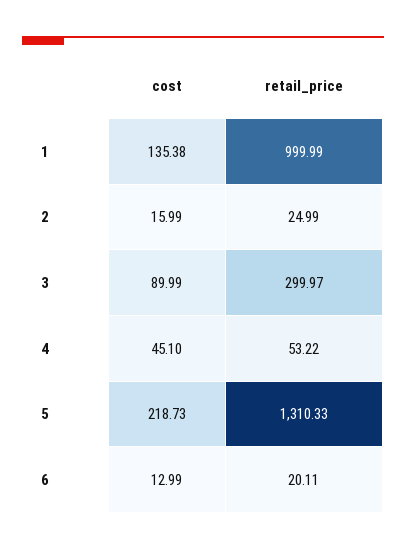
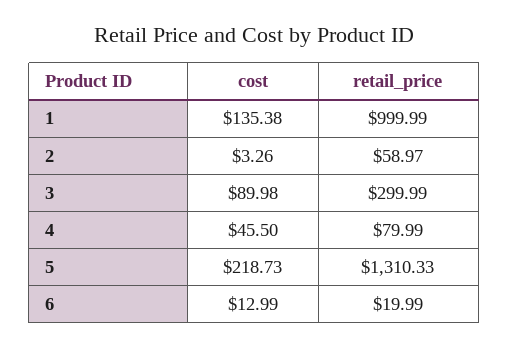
cost, 2: 15.99 -> 3.26
retail_price, 2: 24.99 -> 58.97
cost, 3: 89.99 -> 89.98
retail_price, 3: 299.97 -> 299.99
cost, 4: 45.1 -> 45.5
retail_price, 4: 53.22 -> 79.99
retail_price, 6: 20.11 -> 19.99

